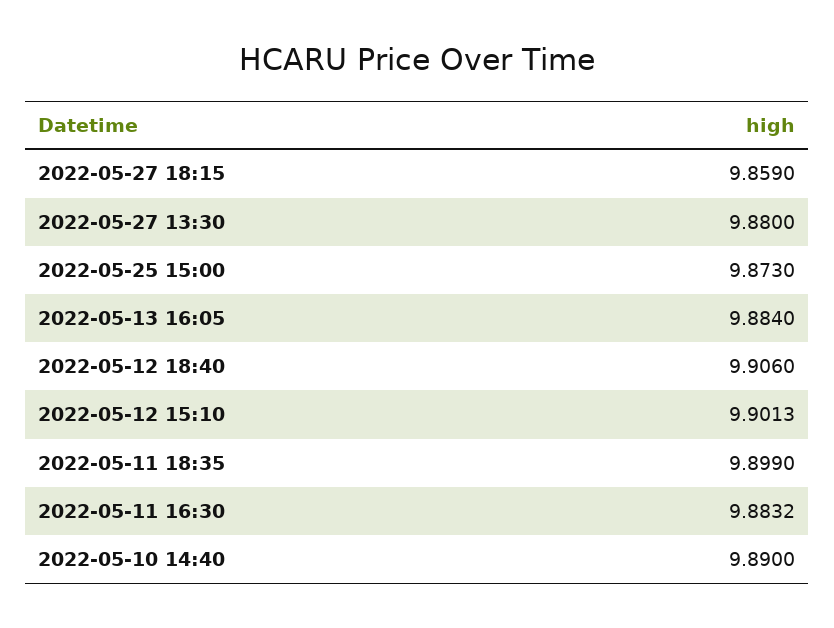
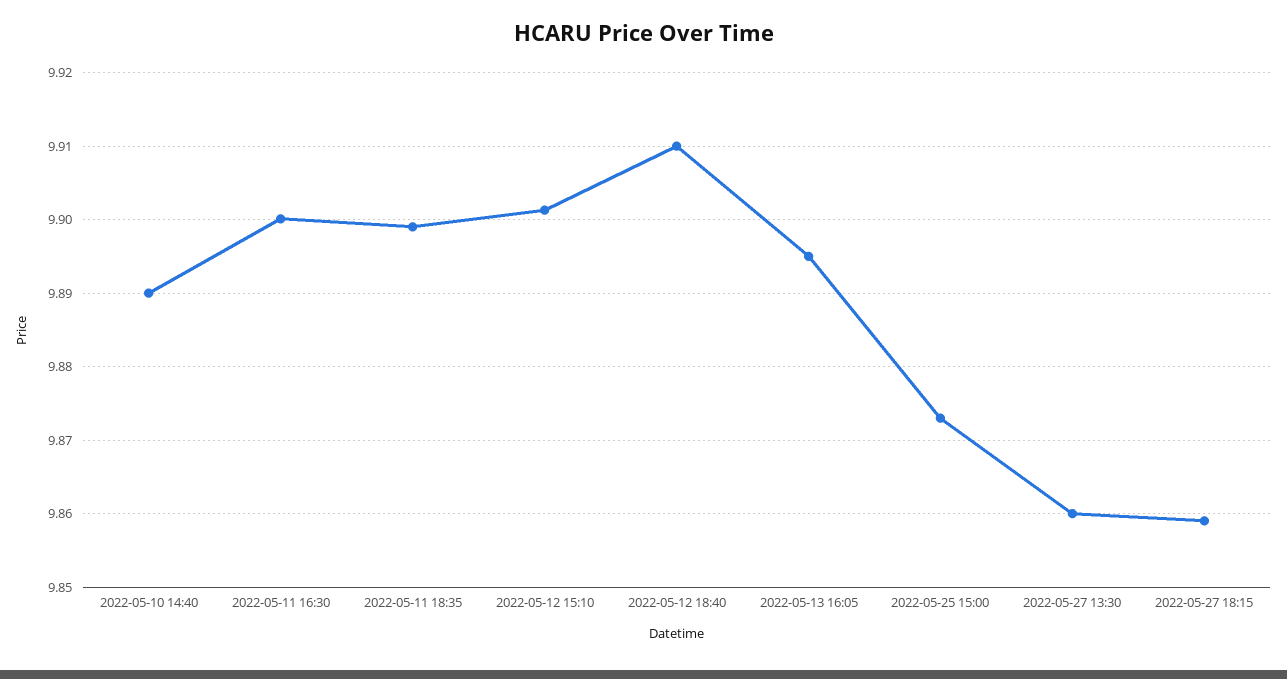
2022-05-27 13:30: 9.88 -> 9.86
2022-05-13 16:05: 9.884 -> 9.895
2022-05-12 18:40: 9.906 -> 9.91
2022-05-11 16:30: 9.8832 -> 9.9

